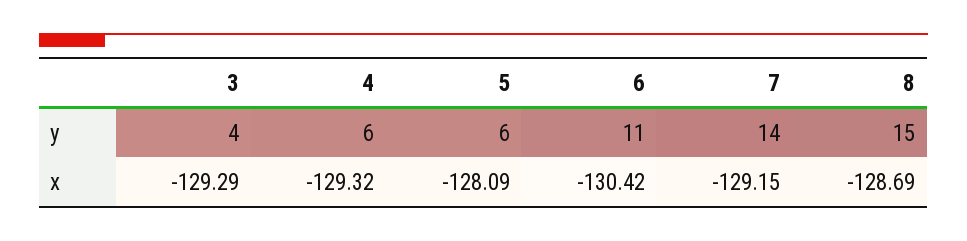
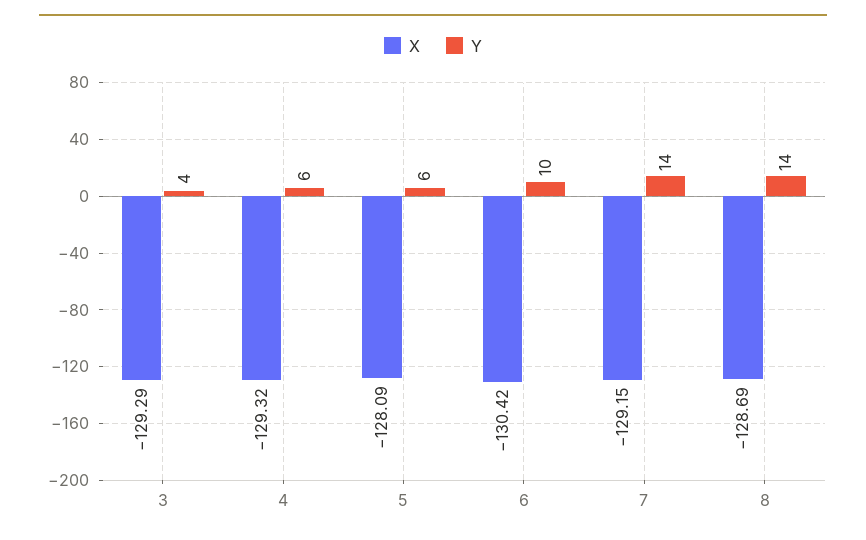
y, 6: 11 -> 10
y, 8: 15 -> 14

